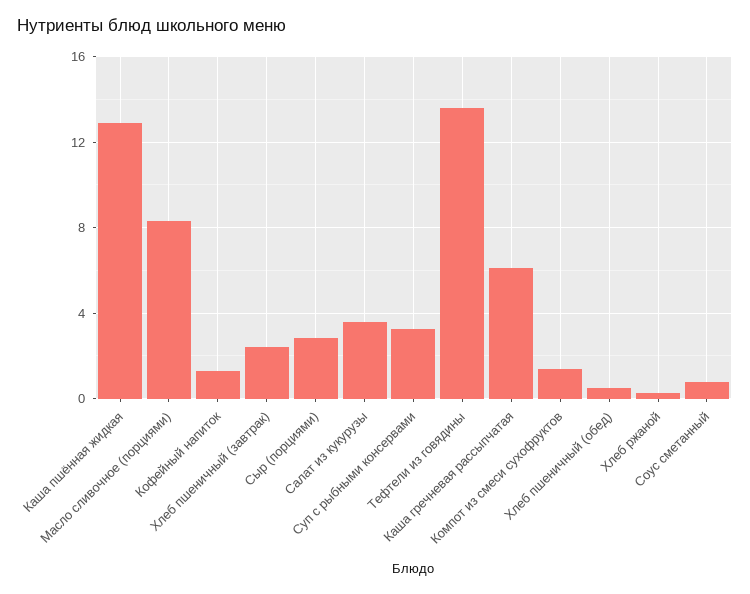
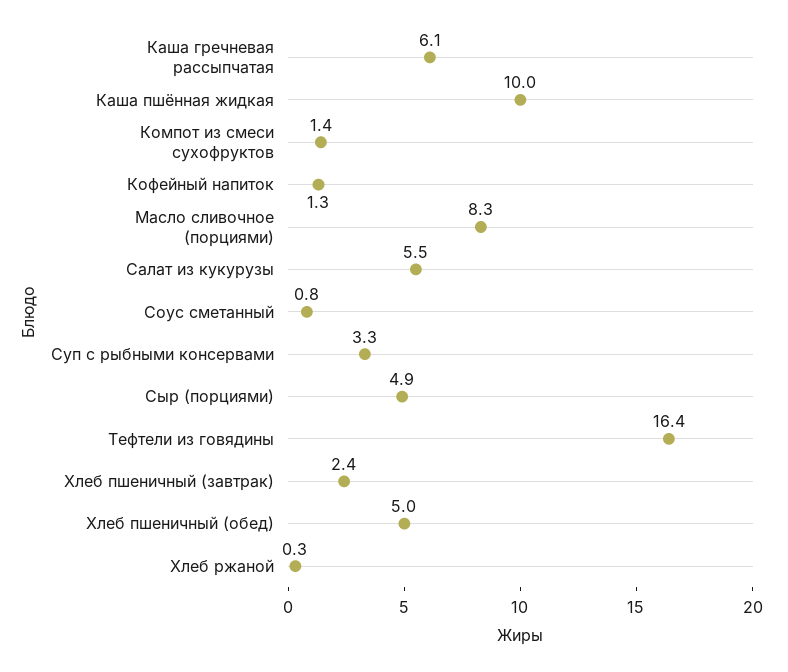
Каша пшённая жидкая: 13 -> 10
Сыр (порциями): 3 -> 4.9
Салат из кукурузы: 3.5 -> 5.5
Тефтели из говядины: 13.5 -> 16.4
Хлеб пшеничный (обед): 0.5 -> 5

